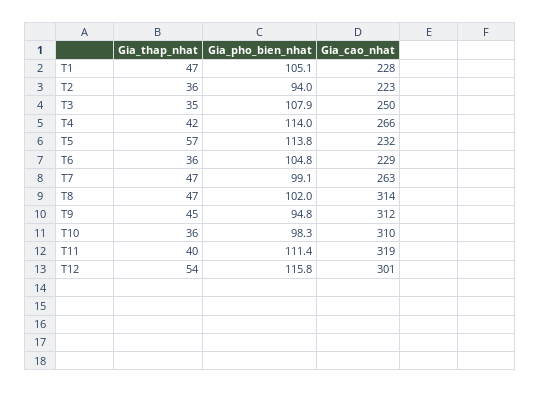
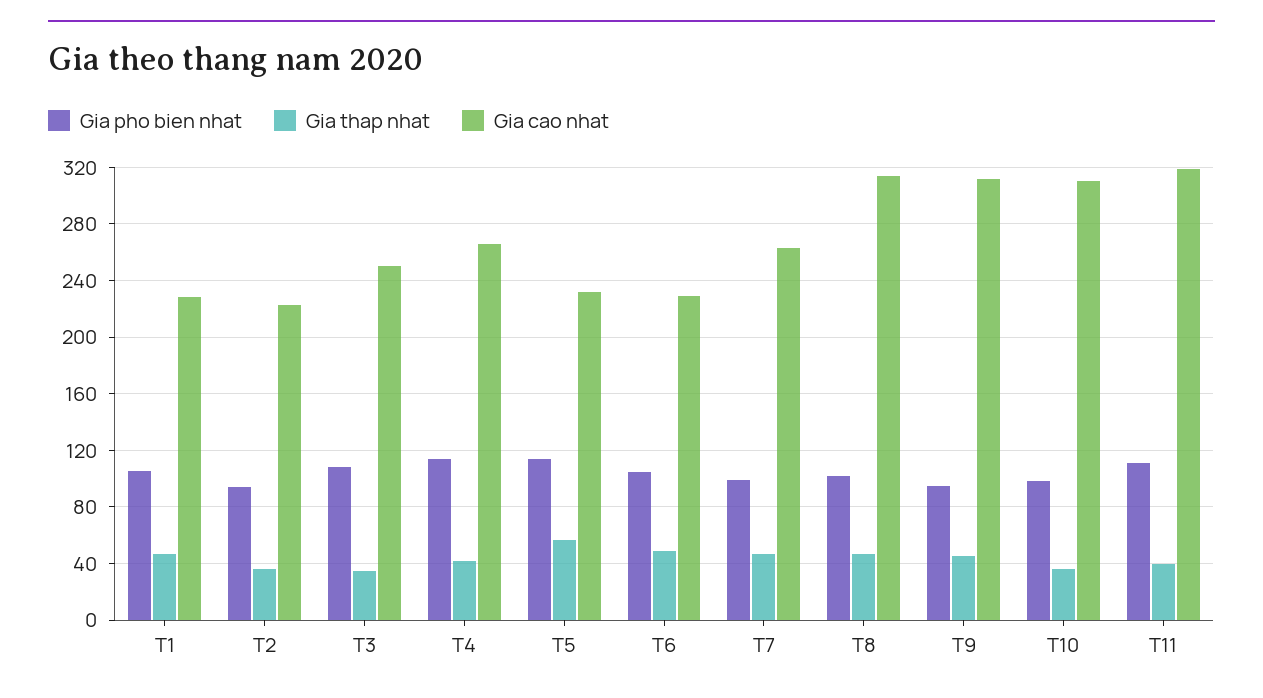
Gia_thap_nhat, T6: 36 -> 50
Gia_thap_nhat, T12: 54 -> none
Gia_pho_bien_nhat, T12: 115.8 -> none
Gia_cao_nhat, T12: 301 -> none

